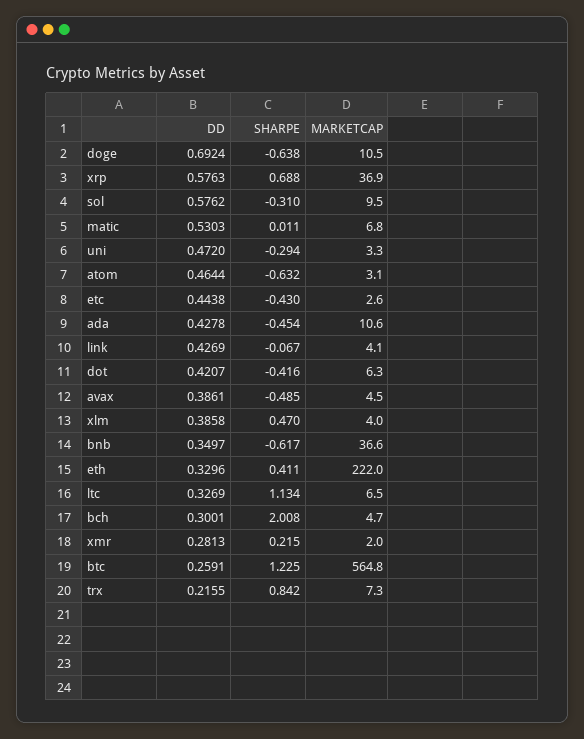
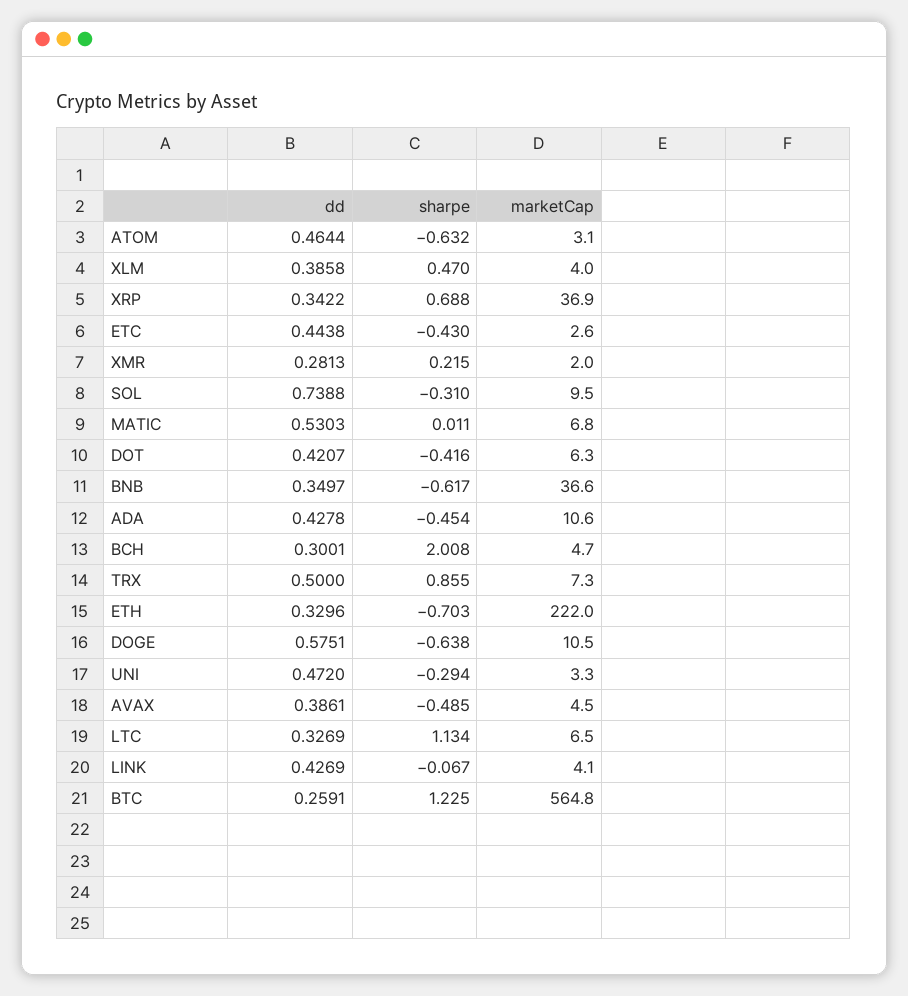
DD, doge: 0.6924 -> 0.5751
DD, xrp: 0.5763 -> 0.3422
DD, sol: 0.5762 -> 0.7388
SHARPE, eth: 0.411 -> -0.703
DD, trx: 0.2155 -> 0.5
SHARPE, trx: 0.842 -> 0.855

